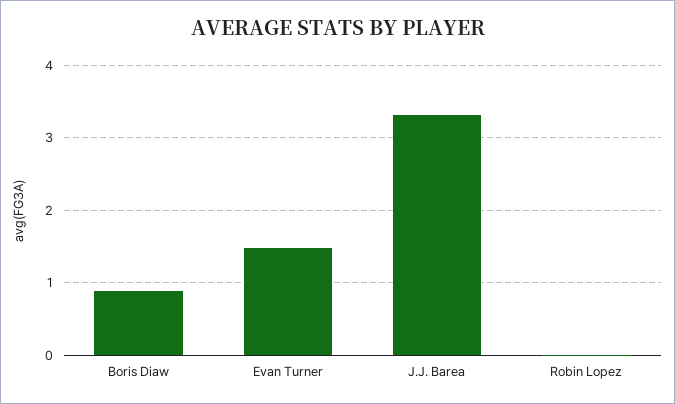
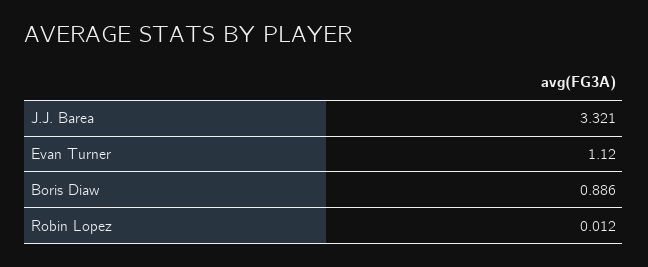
Evan Turner: 1.5 -> 1.12

